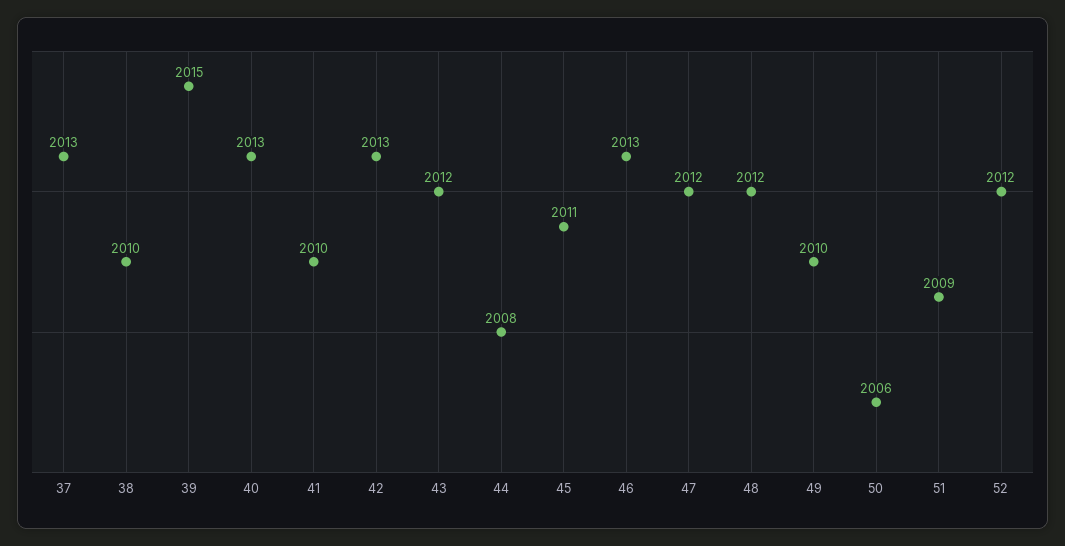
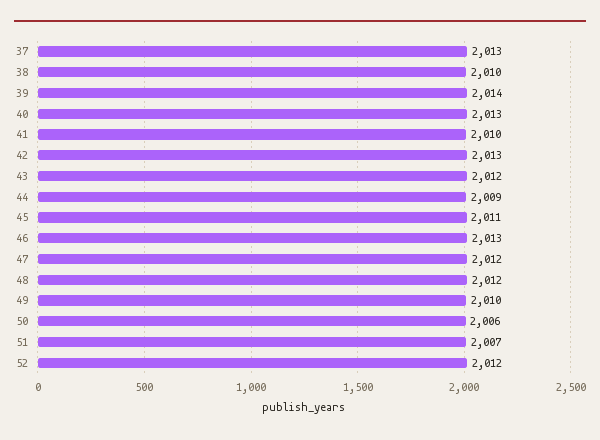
39: 2015 -> 2014
44: 2008 -> 2009
51: 2009 -> 2007

